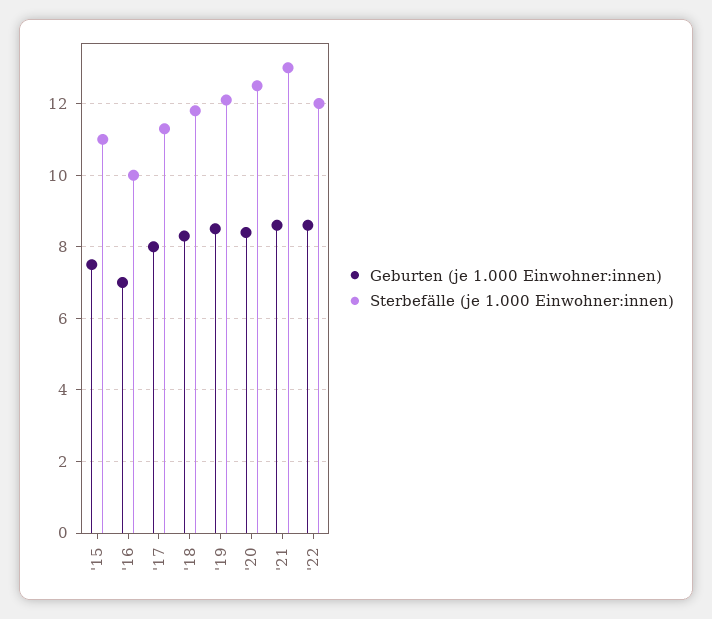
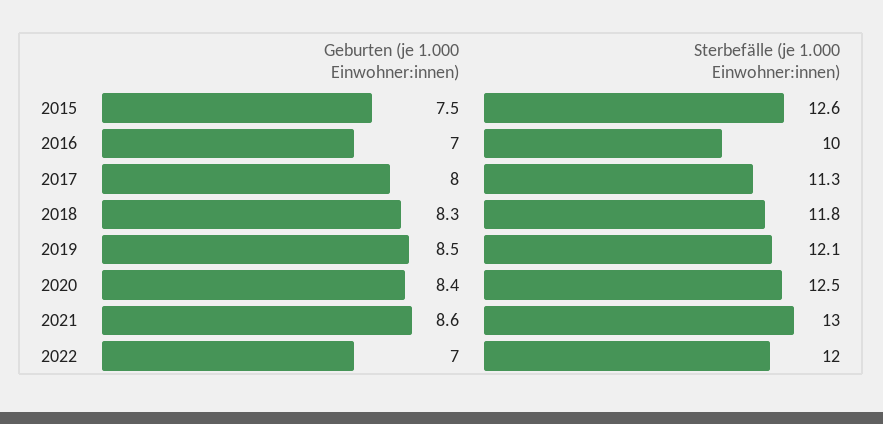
Sterbefälle (je 1.000 Einwohner:innen), '15: 11 -> 12.6
Geburten (je 1.000 Einwohner:innen), '22: 8.5 -> 7

